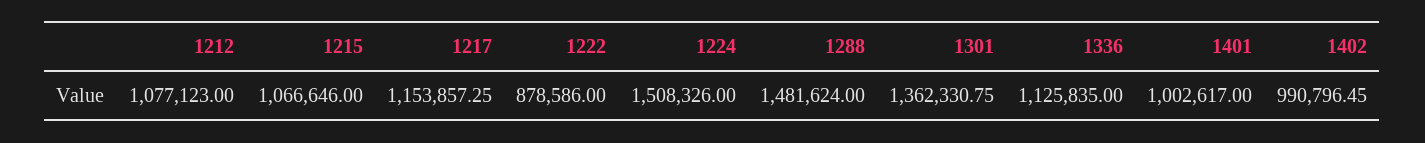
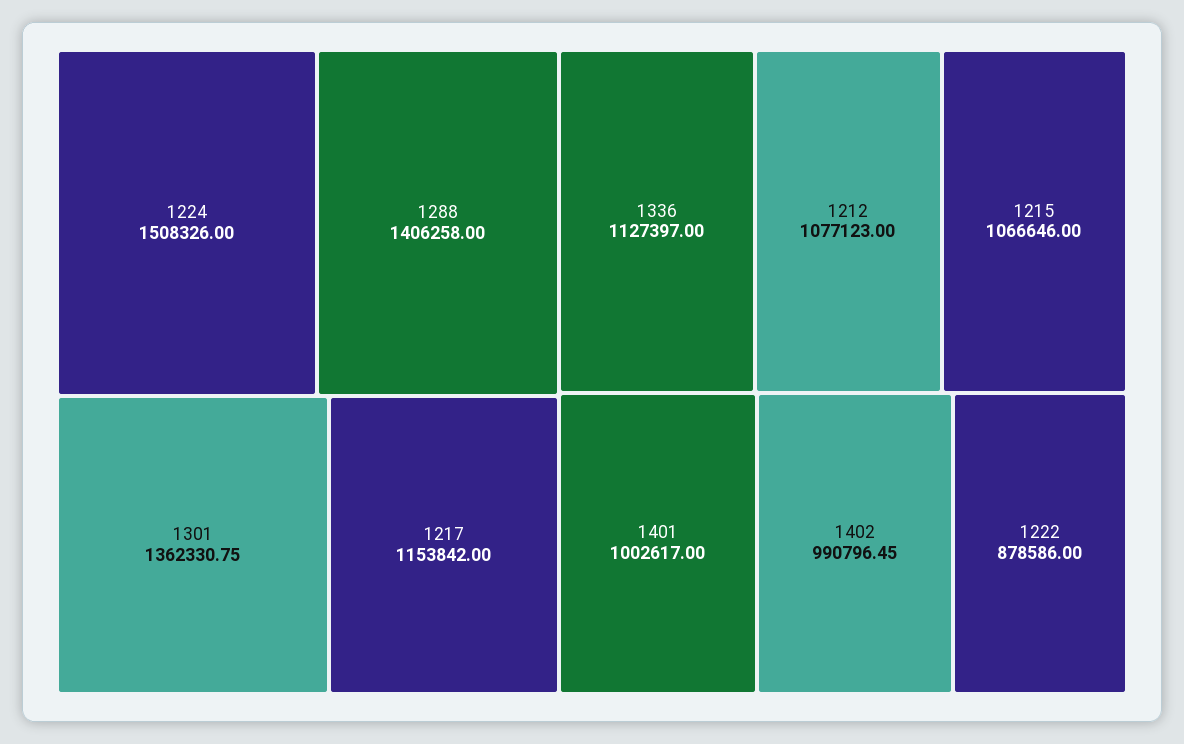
1217: 1153857.25 -> 1153842
1288: 1481624 -> 1406258
1336: 1125835 -> 1127397

